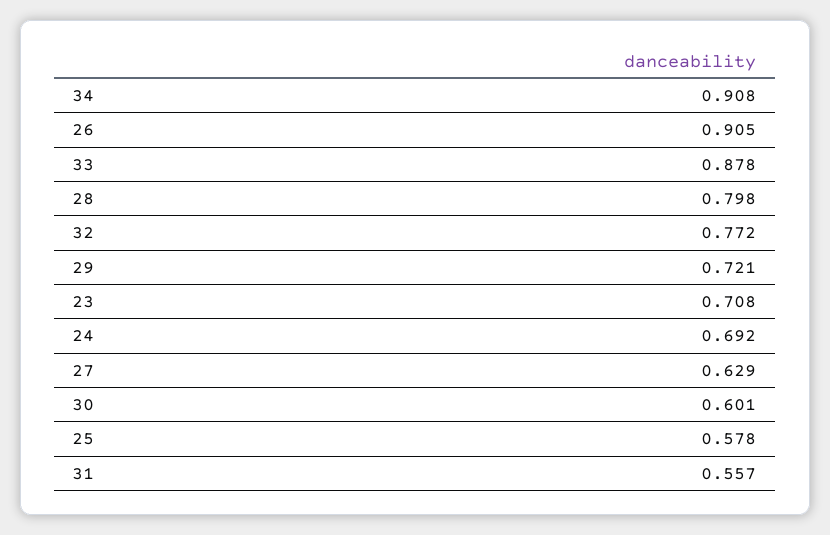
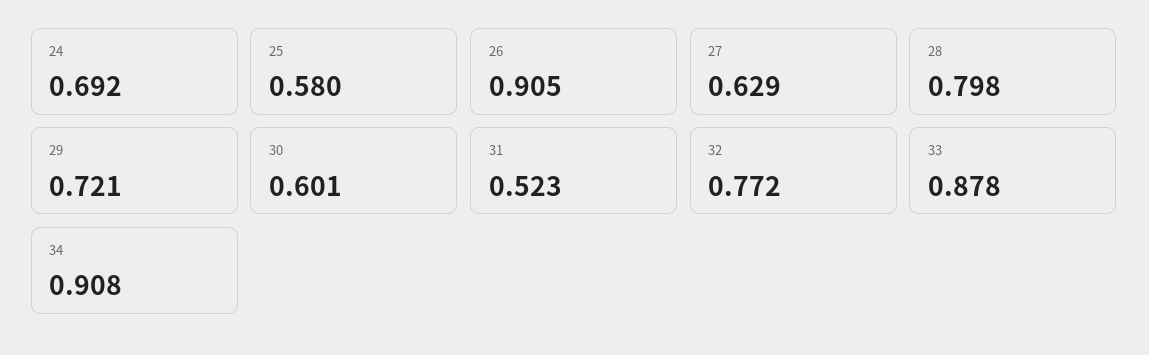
23: 0.708 -> none
25: 0.578 -> 0.58
31: 0.557 -> 0.523

